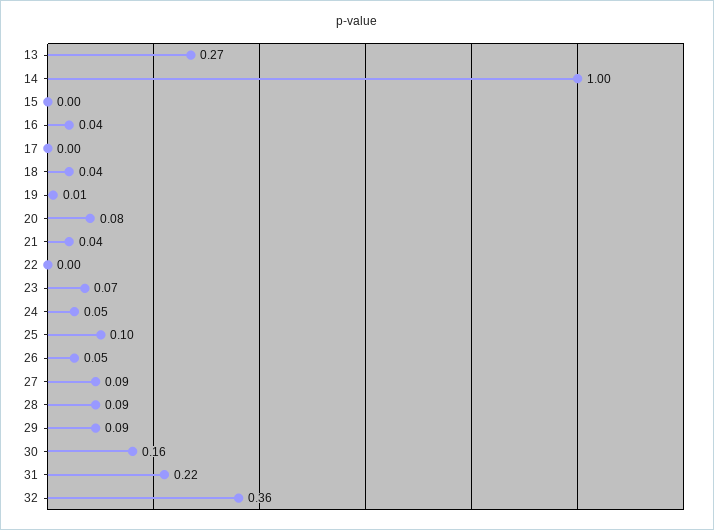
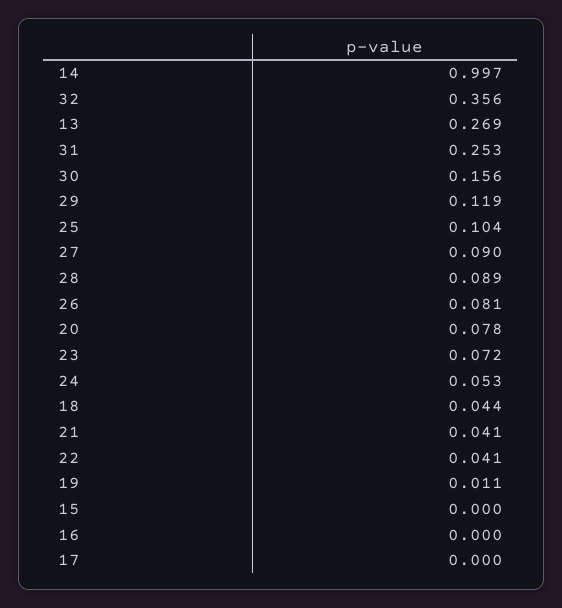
16: 0.04 -> 0
22: 0 -> 0.041
26: 0.05 -> 0.081
29: 0.09 -> 0.119
31: 0.22 -> 0.253

